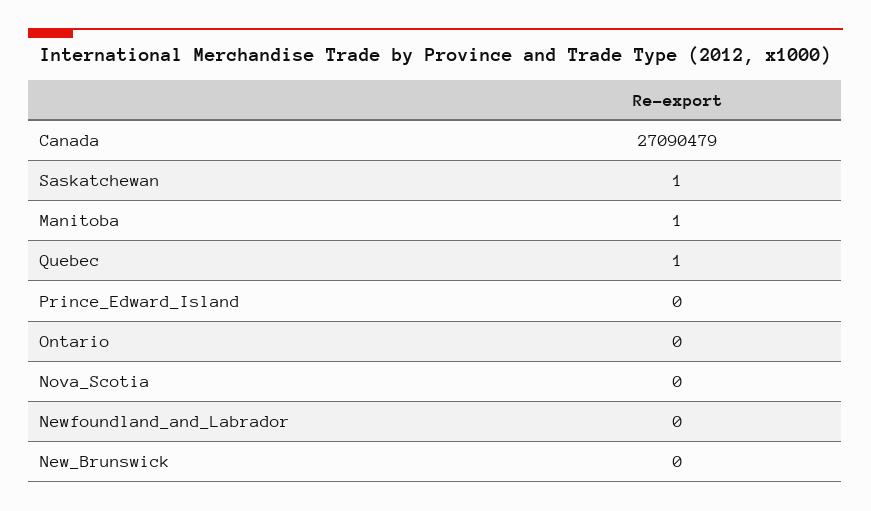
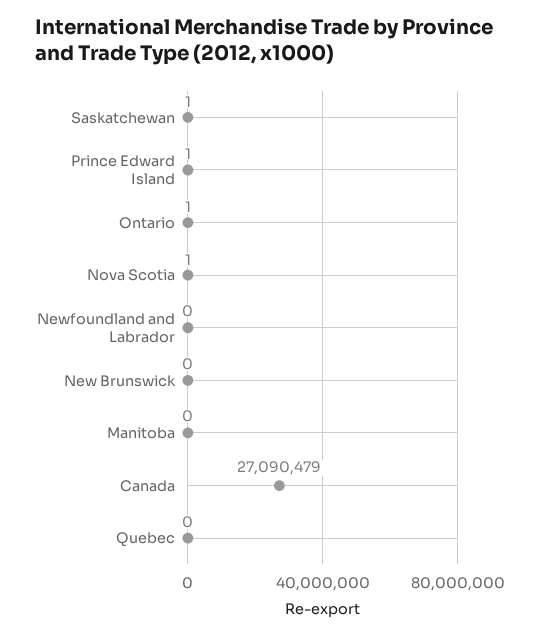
Manitoba: 1 -> 0
Quebec: 1 -> 0
Prince_Edward_Island: 0 -> 1
Ontario: 0 -> 1
Nova_Scotia: 0 -> 1

